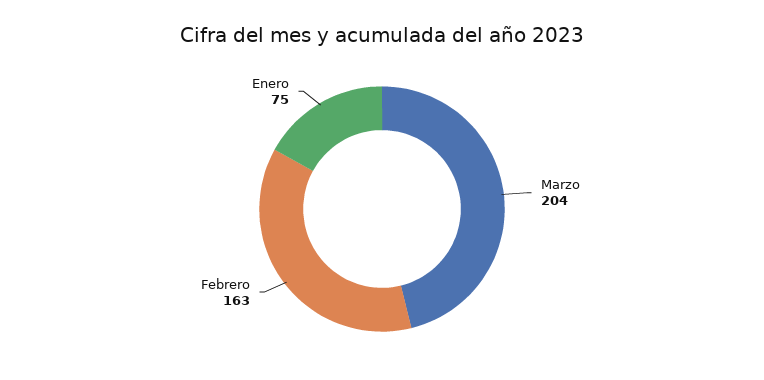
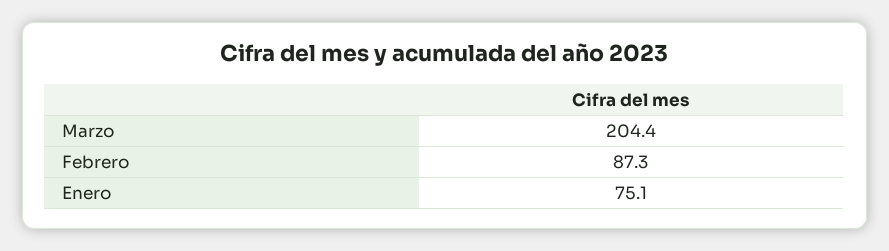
Febrero: 163 -> 87.3

